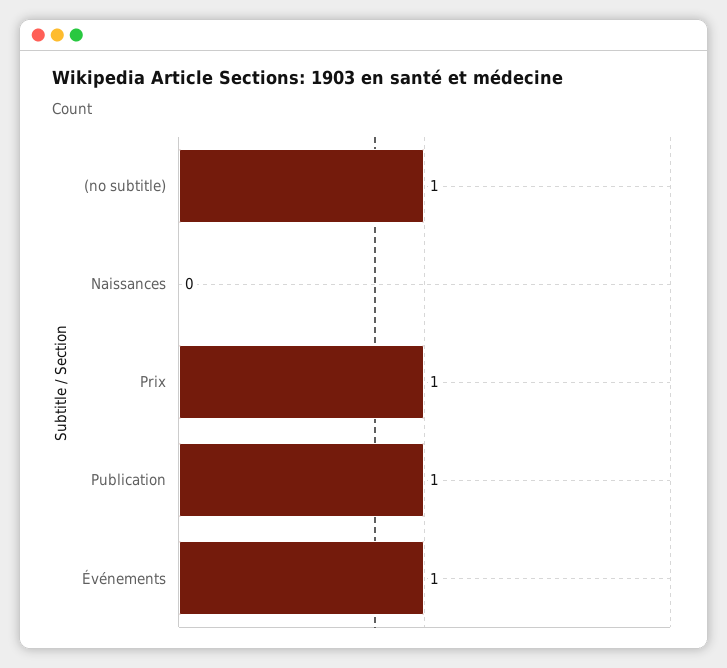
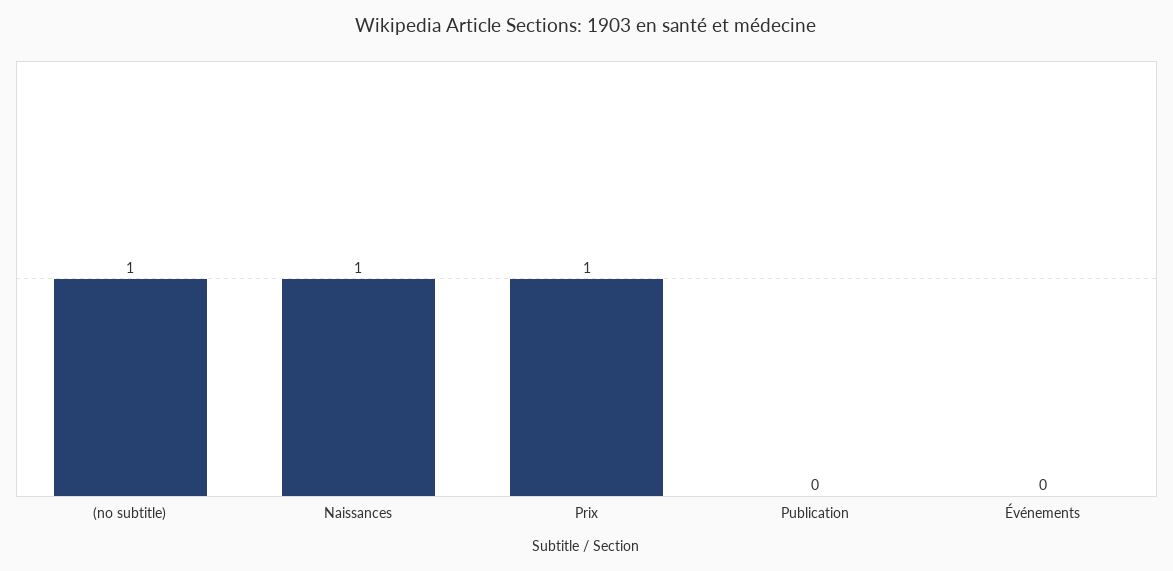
Naissances: 0 -> 1
Publication: 1 -> 0
Événements: 1 -> 0

